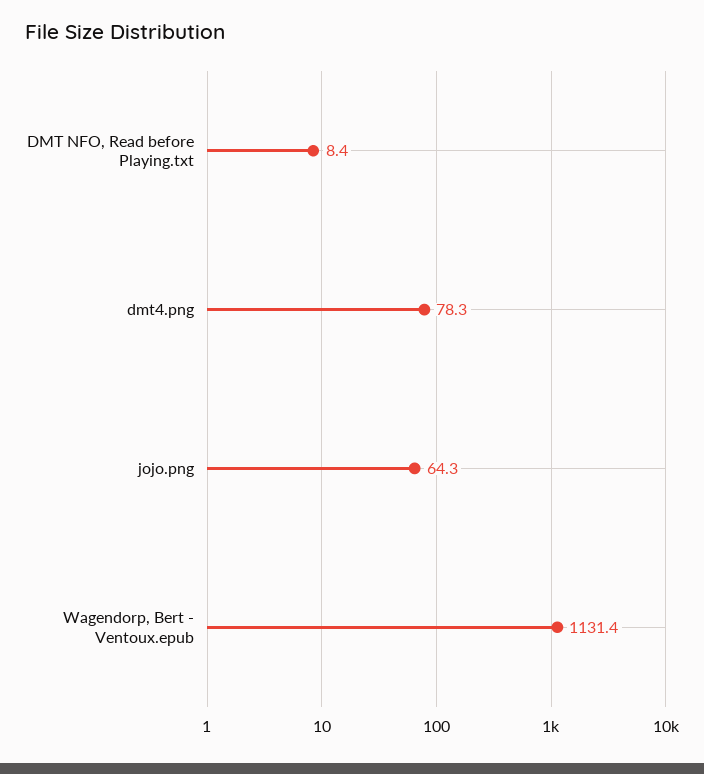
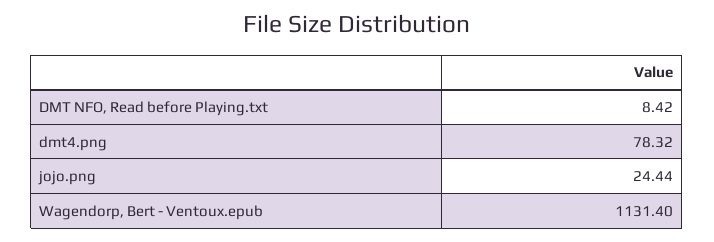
jojo.png: 64.3 -> 24.44

